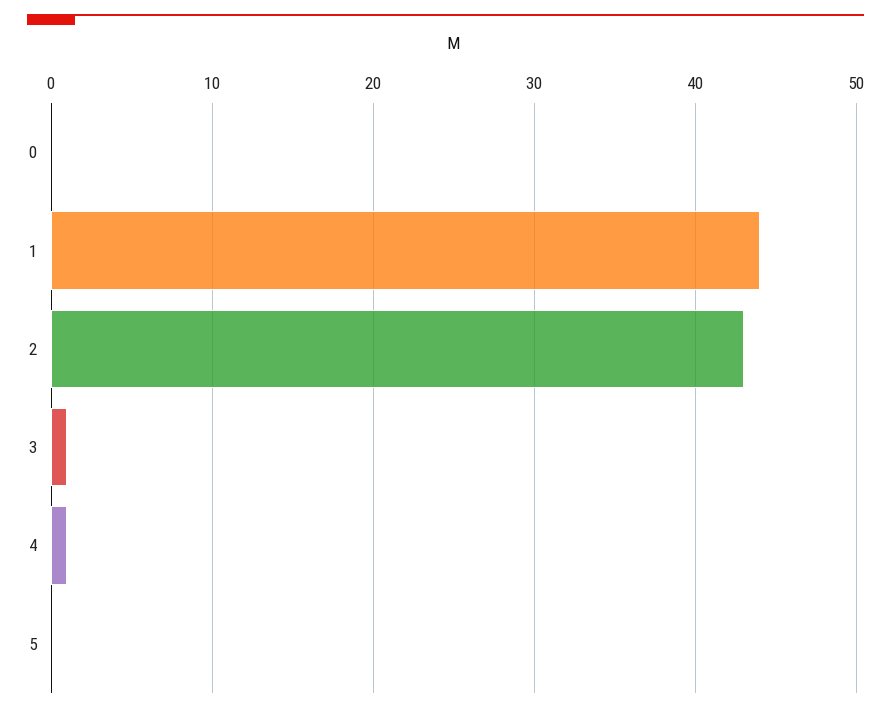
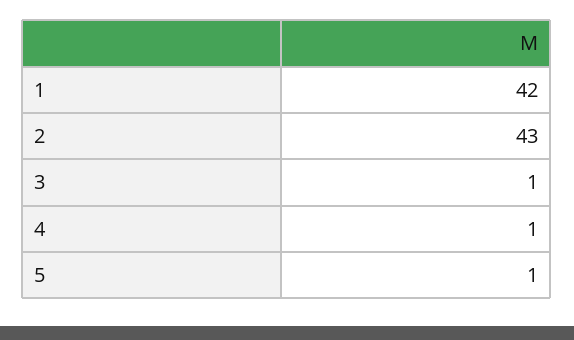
0: 0 -> none
1: 44 -> 42
5: 0 -> 1

